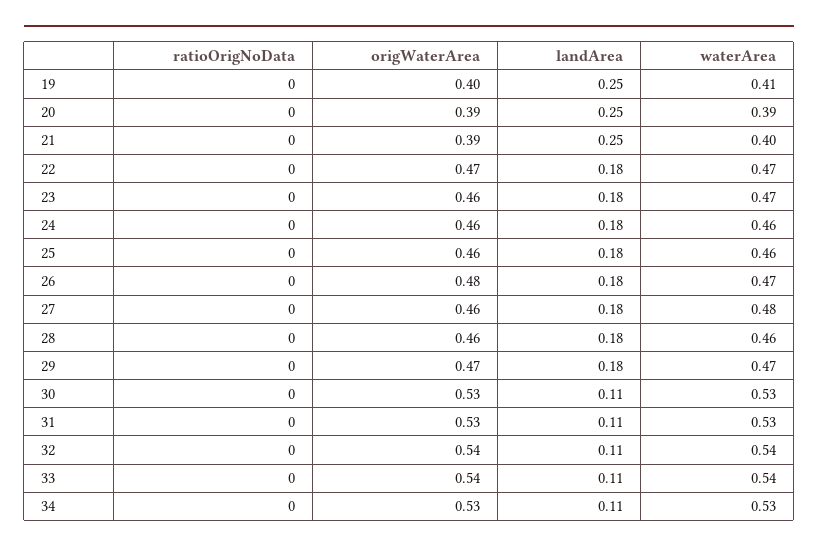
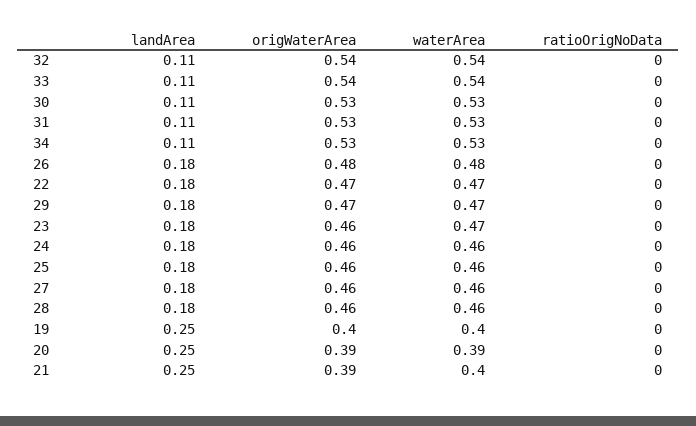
waterArea, 19: 0.41 -> 0.4
waterArea, 26: 0.47 -> 0.48
waterArea, 27: 0.48 -> 0.46

